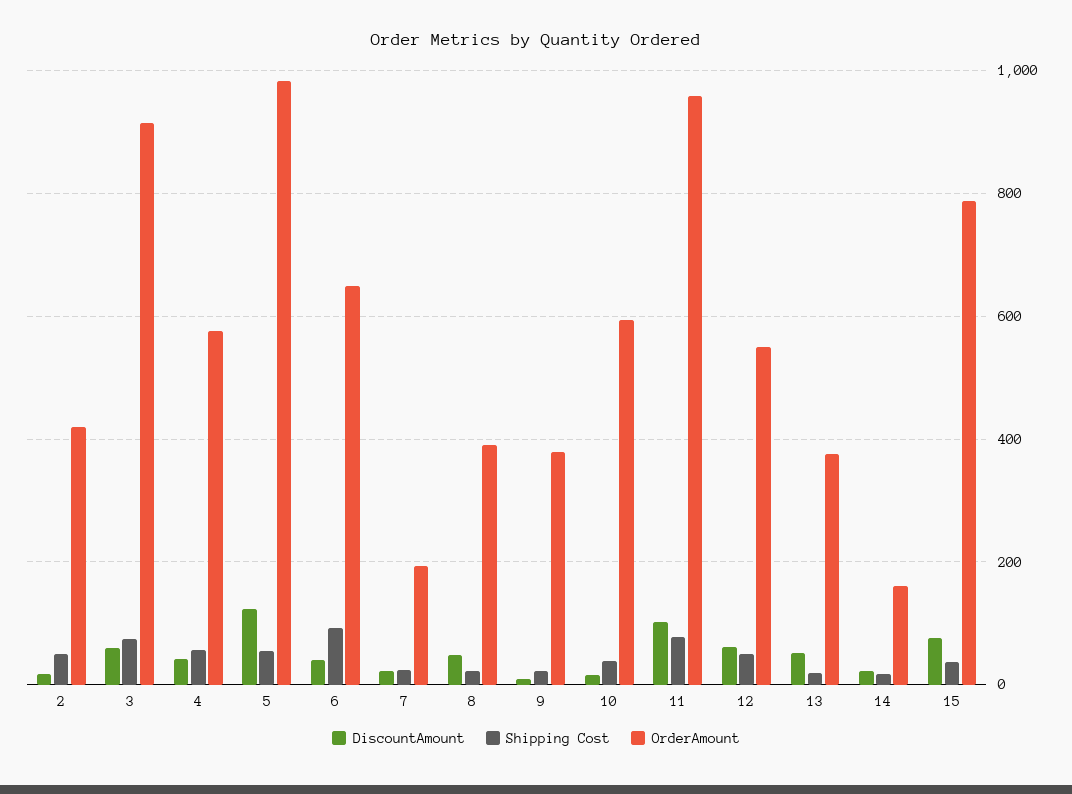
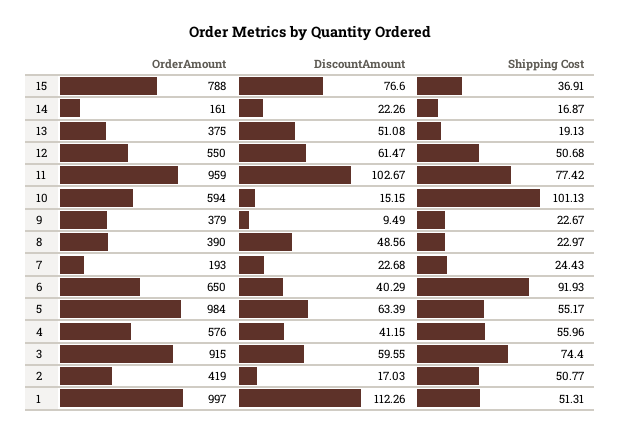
DiscountAmount, 5: 120 -> 63.39
Shipping Cost, 10: 40 -> 101.13
OrderAmount, 1: none -> 997
DiscountAmount, 1: none -> 112.26
Shipping Cost, 1: none -> 51.31

